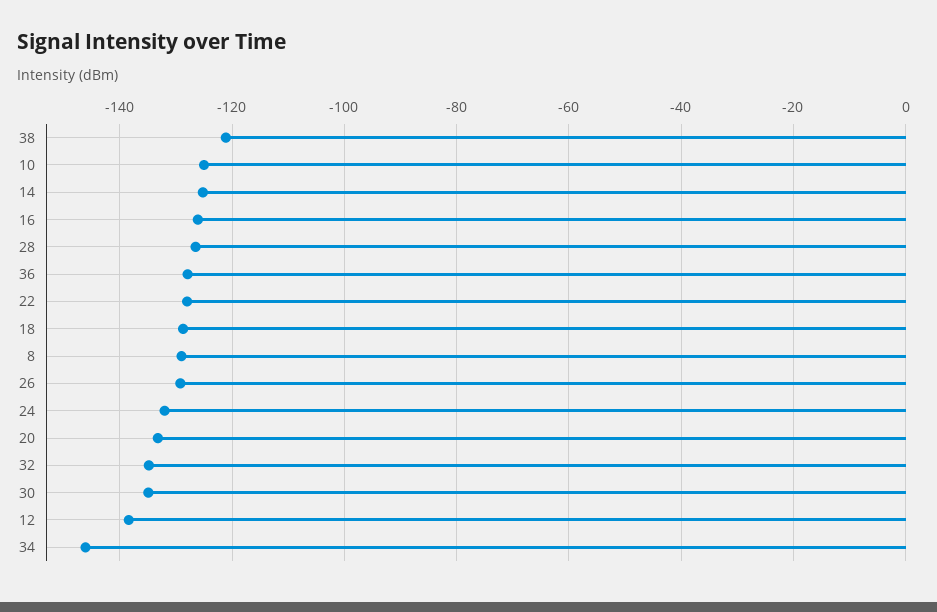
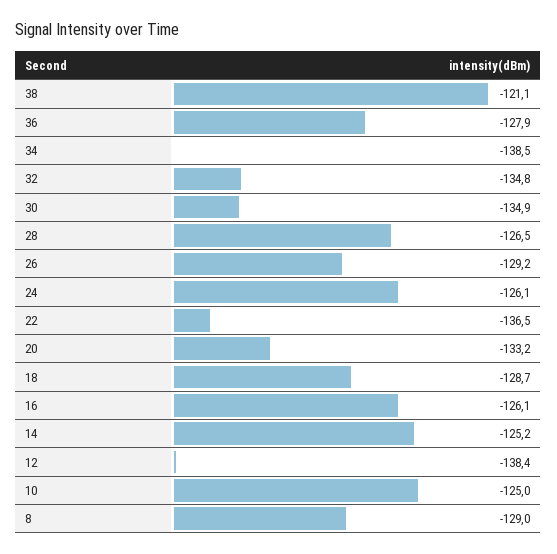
22: -128 -> -136.5
24: -132 -> -126.1
34: -146 -> -138.5

